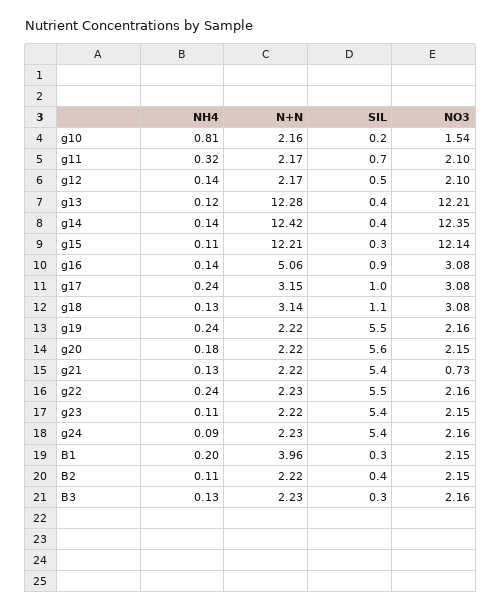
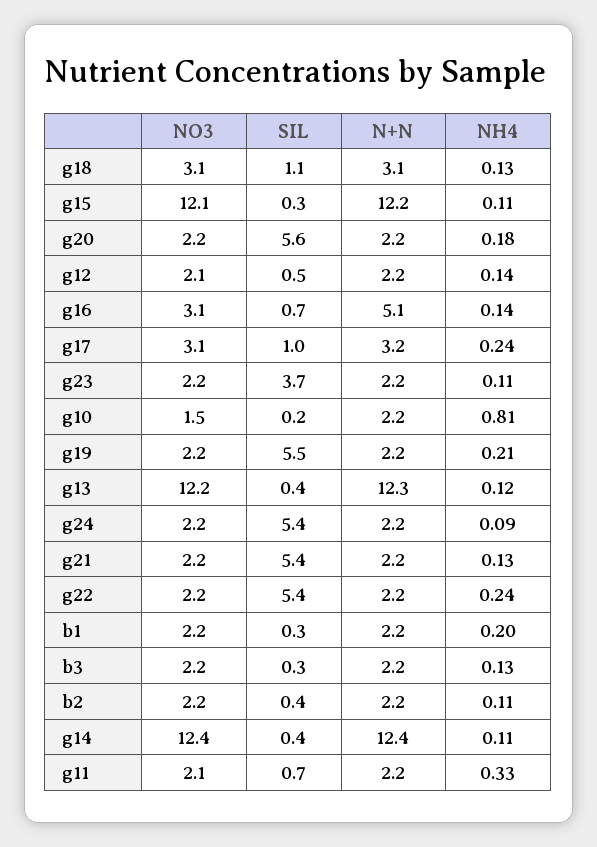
NH4, g11: 0.32 -> 0.33
NH4, g14: 0.14 -> 0.11
SIL, g16: 0.9 -> 0.7
NH4, g19: 0.24 -> 0.21
NO3, g21: 0.73 -> 2.2
SIL, g22: 5.5 -> 5.4
SIL, g23: 5.4 -> 3.7
N+N, B1: 3.96 -> 2.2

